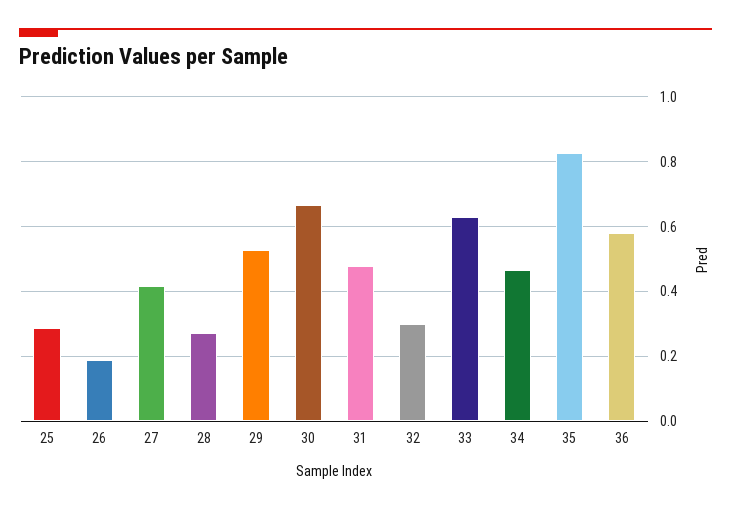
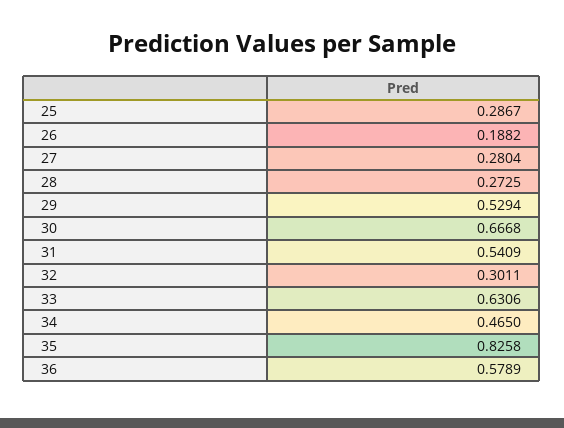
27: 0.42 -> 0.2804
31: 0.48 -> 0.5409

